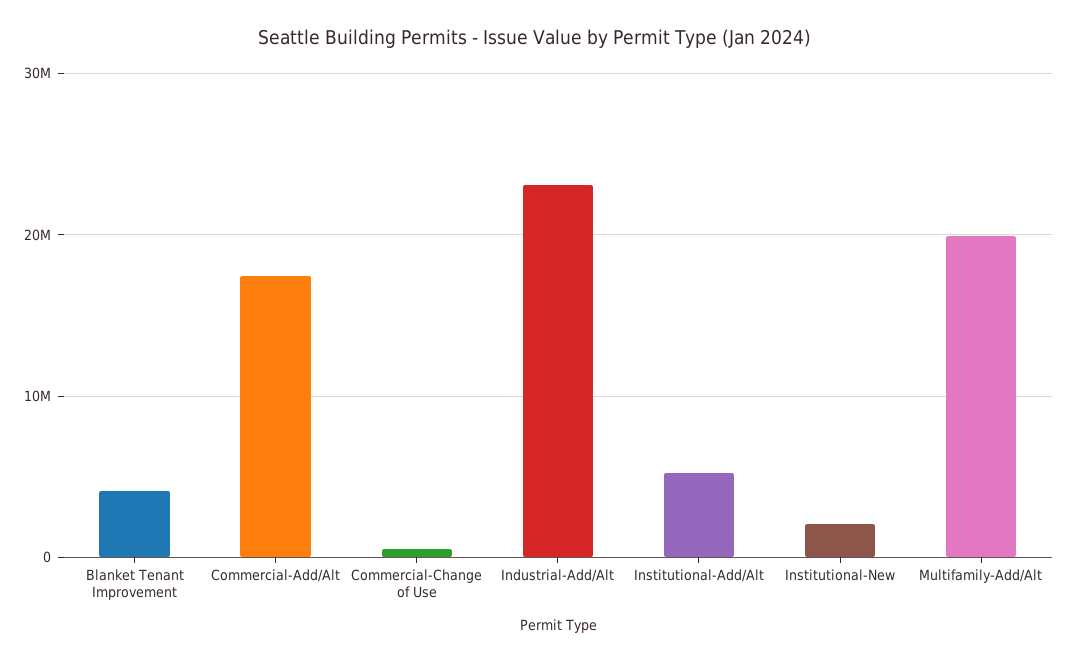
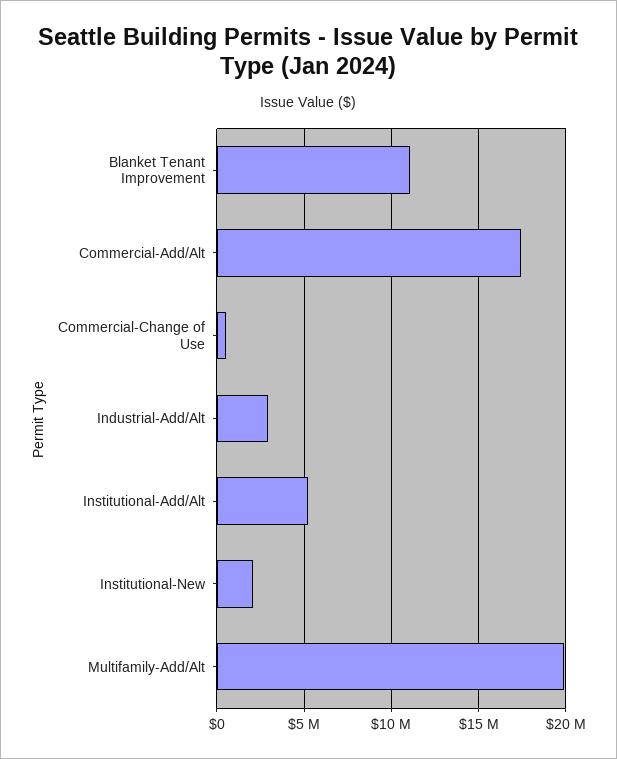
Blanket Tenant Improvement: 4000000 -> 11000000
Industrial-Add/Alt: 23000000 -> 3000000

